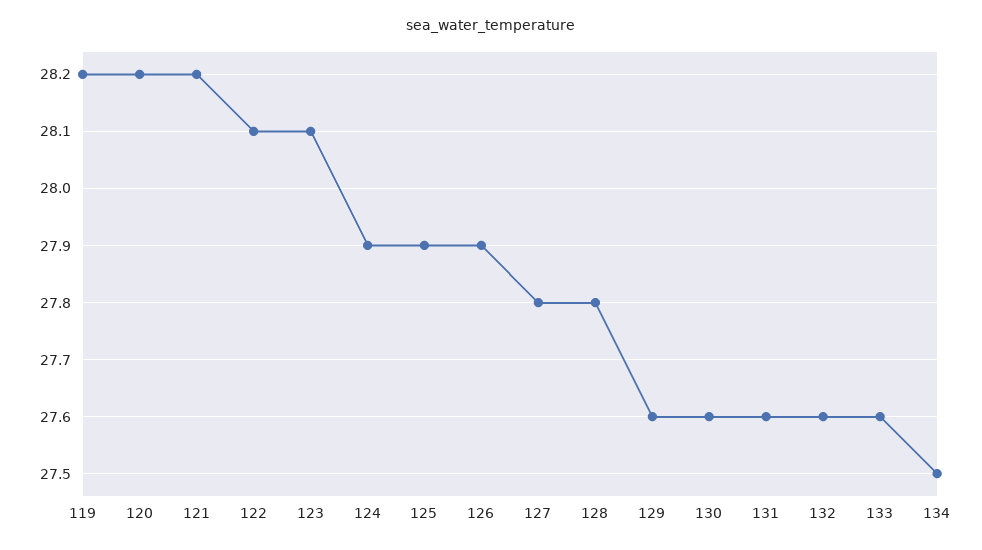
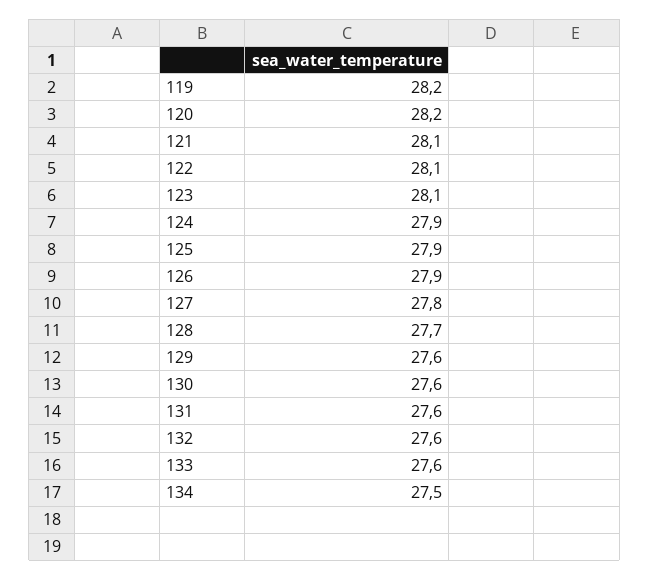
121: 28.2 -> 28.1
128: 27.8 -> 27.7

